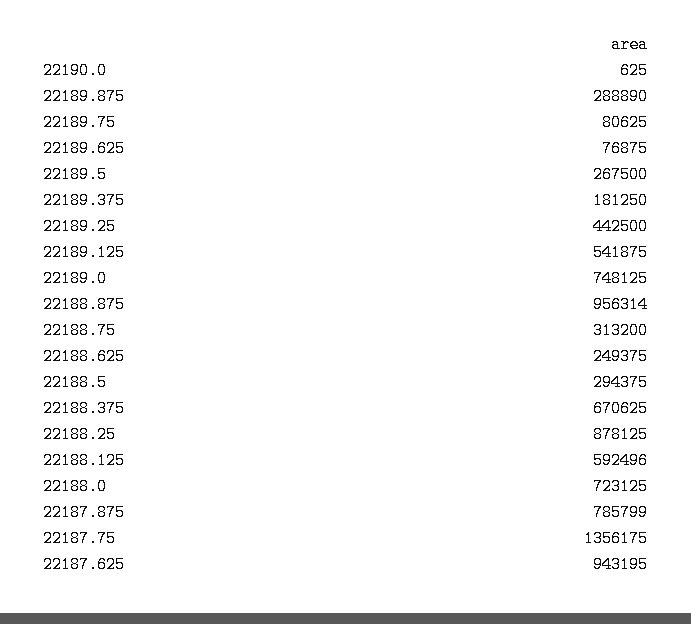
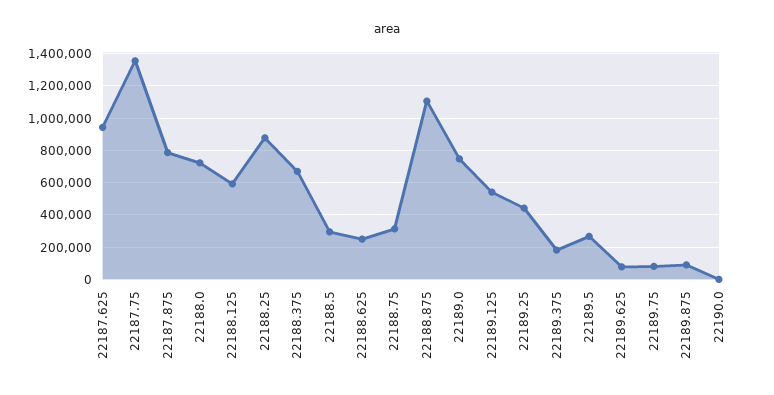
22189.875: 288890 -> 100000
22188.875: 956314 -> 1100000

